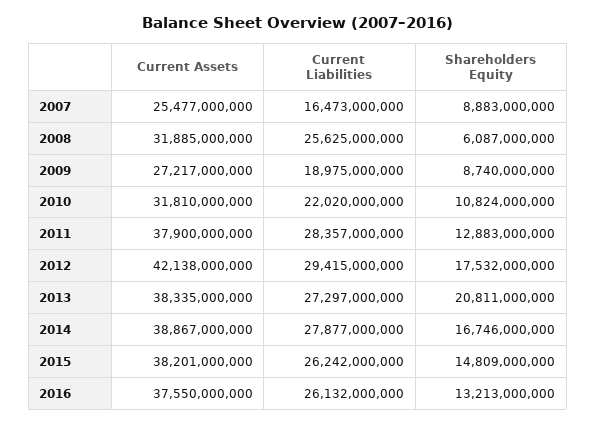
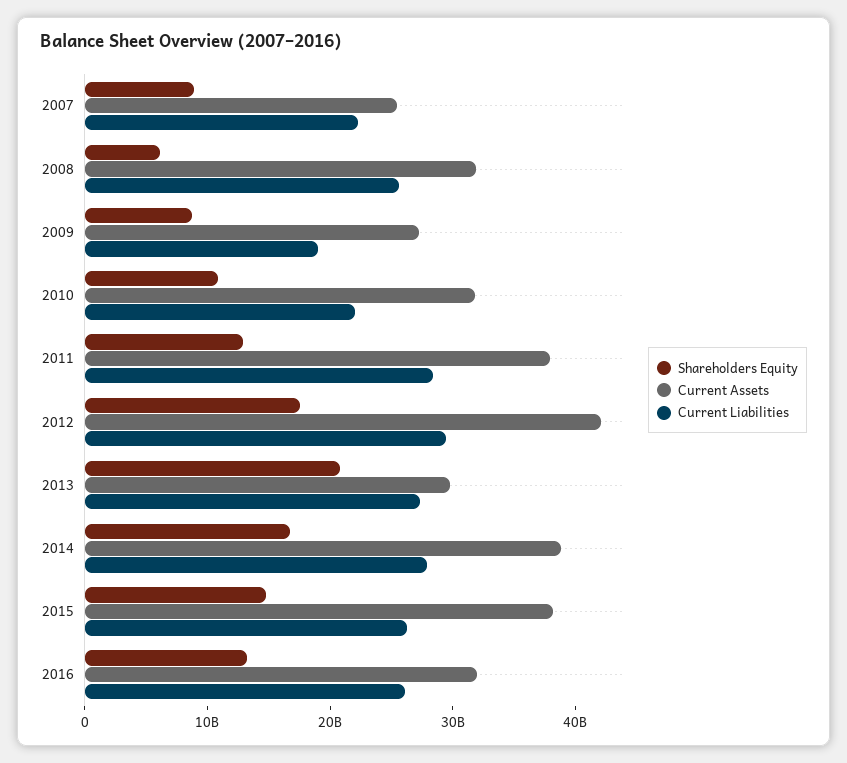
Current Liabilities, 2007: 16473000000 -> 22000000000
Current Assets, 2013: 38335000000 -> 30000000000
Current Assets, 2016: 37550000000 -> 32000000000

